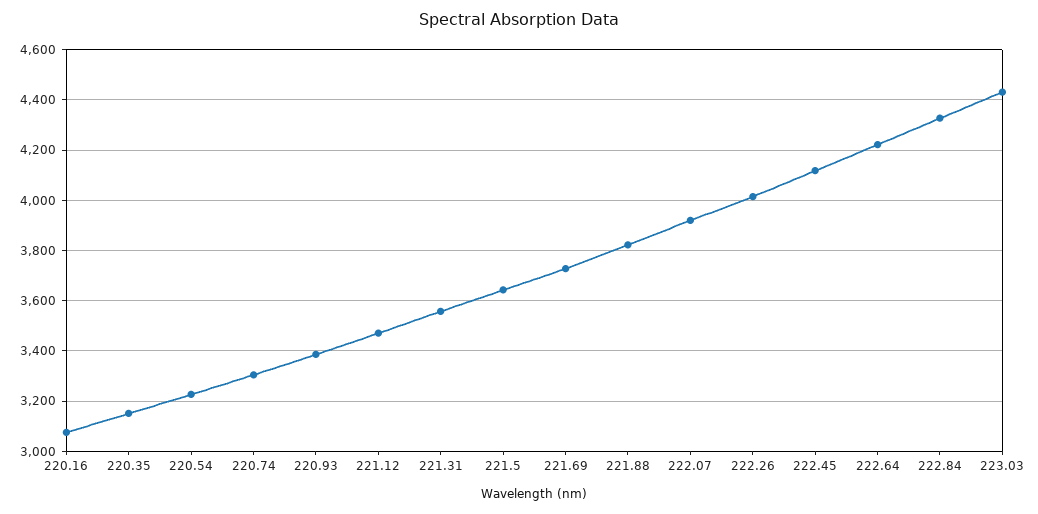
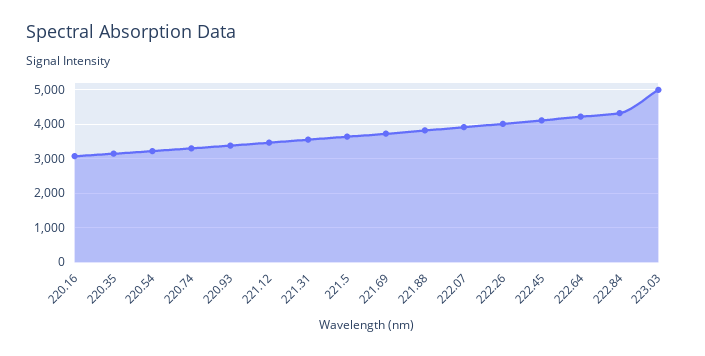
223.03: 4425 -> 5000

